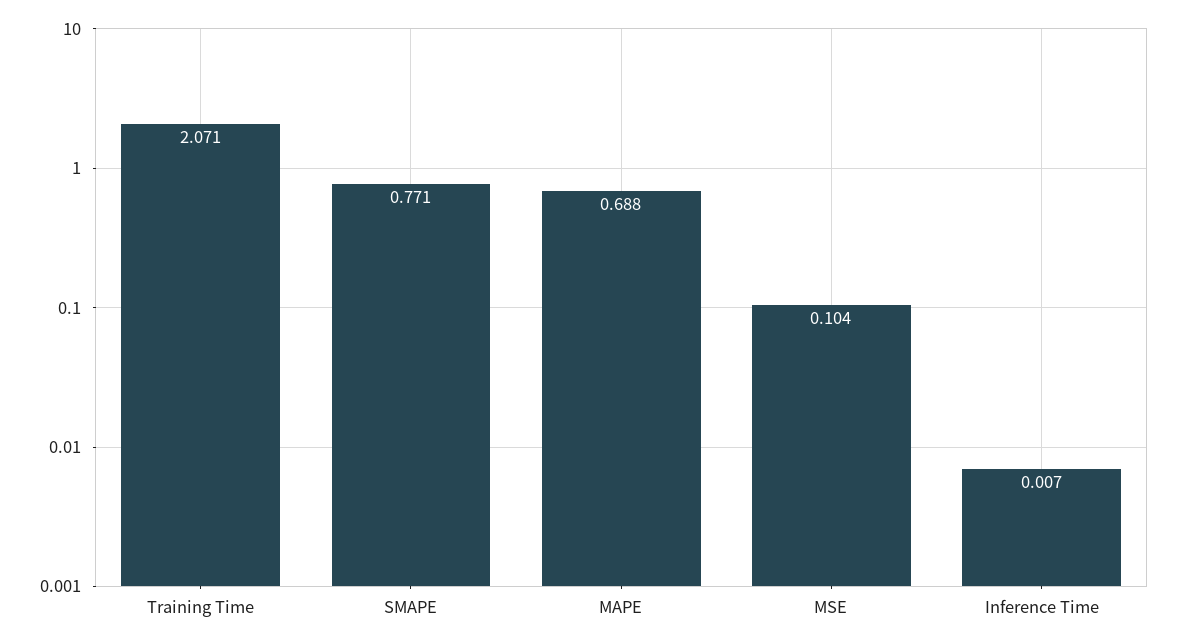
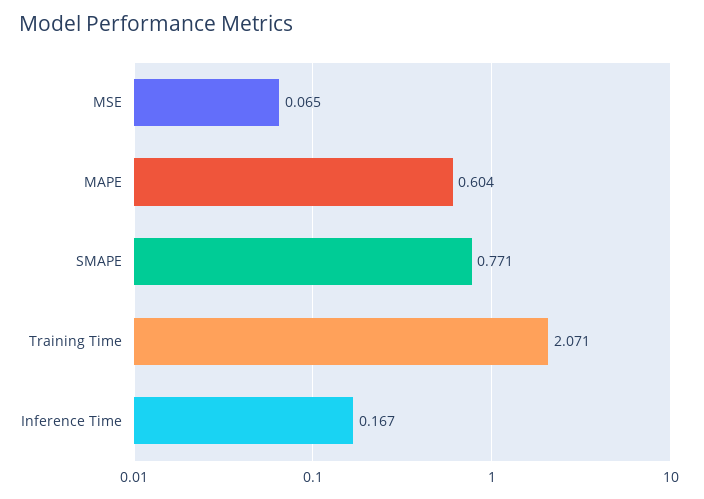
MAPE: 0.688 -> 0.604
MSE: 0.104 -> 0.065
Inference Time: 0.007 -> 0.167

